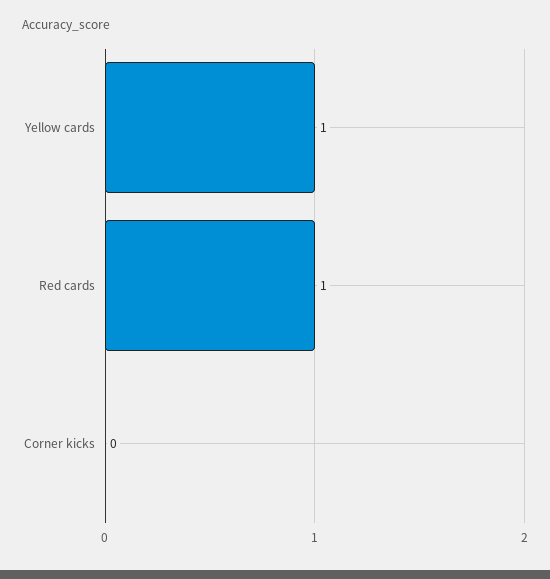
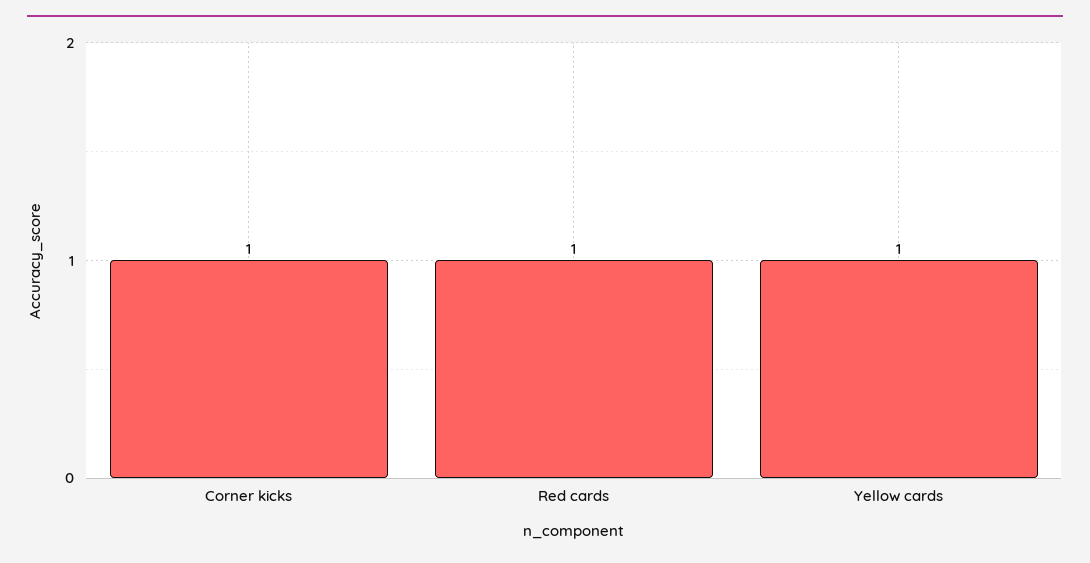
Corner kicks: 0 -> 1

